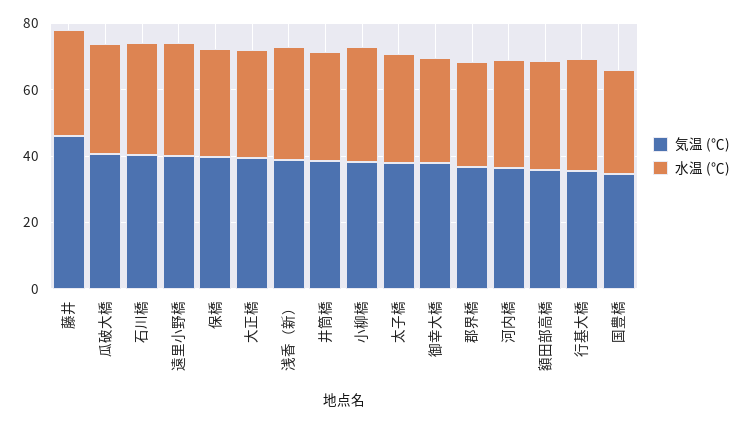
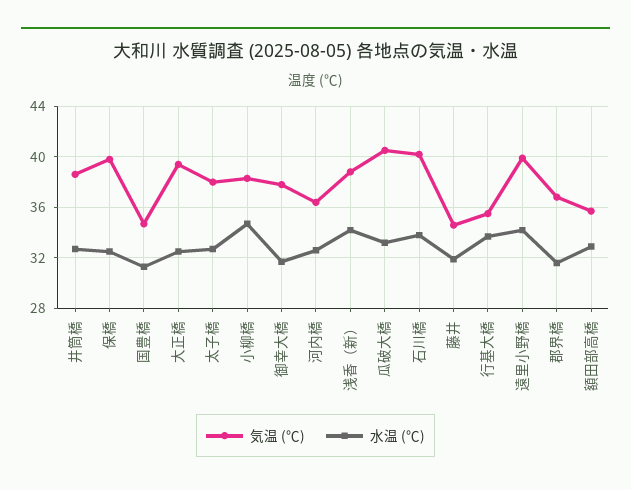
気温 (℃), 藤井: 45 -> 34.5

